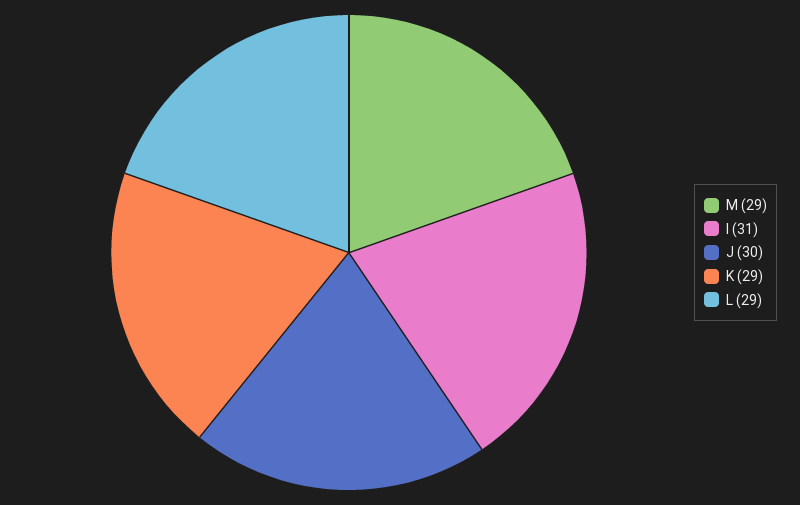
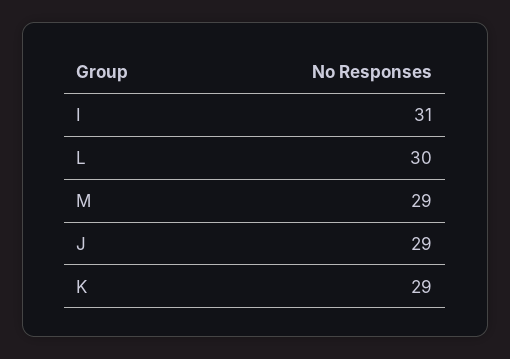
J: 30 -> 29
L: 29 -> 30

